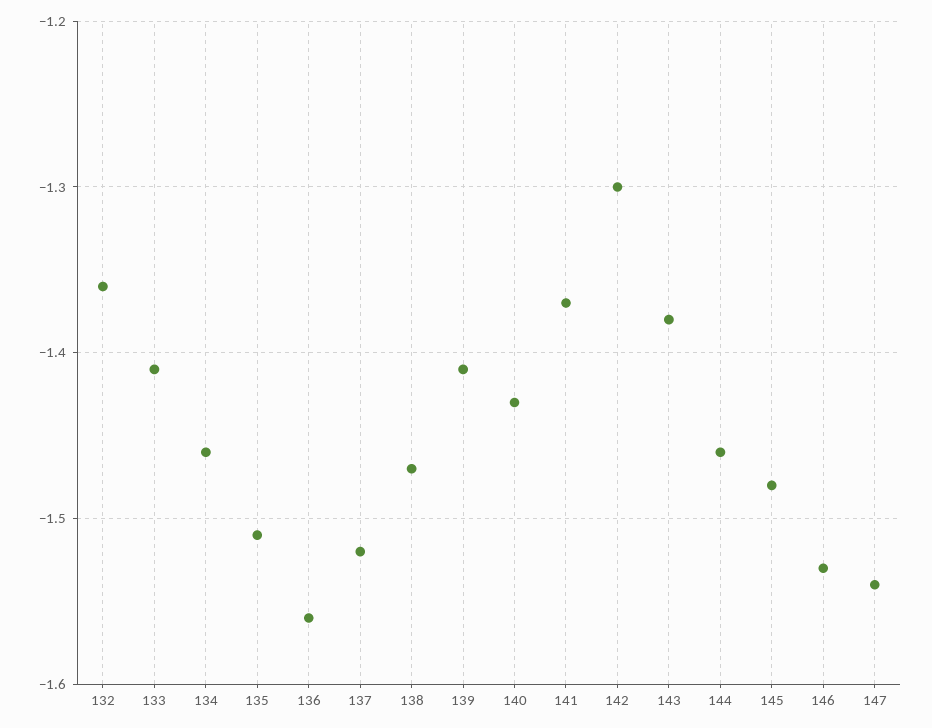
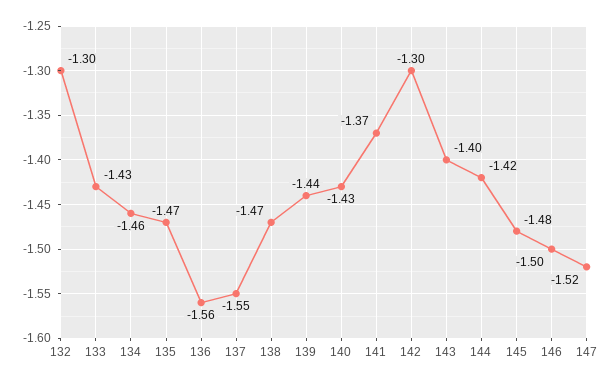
132: -1.36 -> -1.3
133: -1.41 -> -1.43
135: -1.51 -> -1.47
137: -1.52 -> -1.55
139: -1.41 -> -1.44
143: -1.38 -> -1.4
144: -1.46 -> -1.42
146: -1.53 -> -1.5
147: -1.54 -> -1.52

